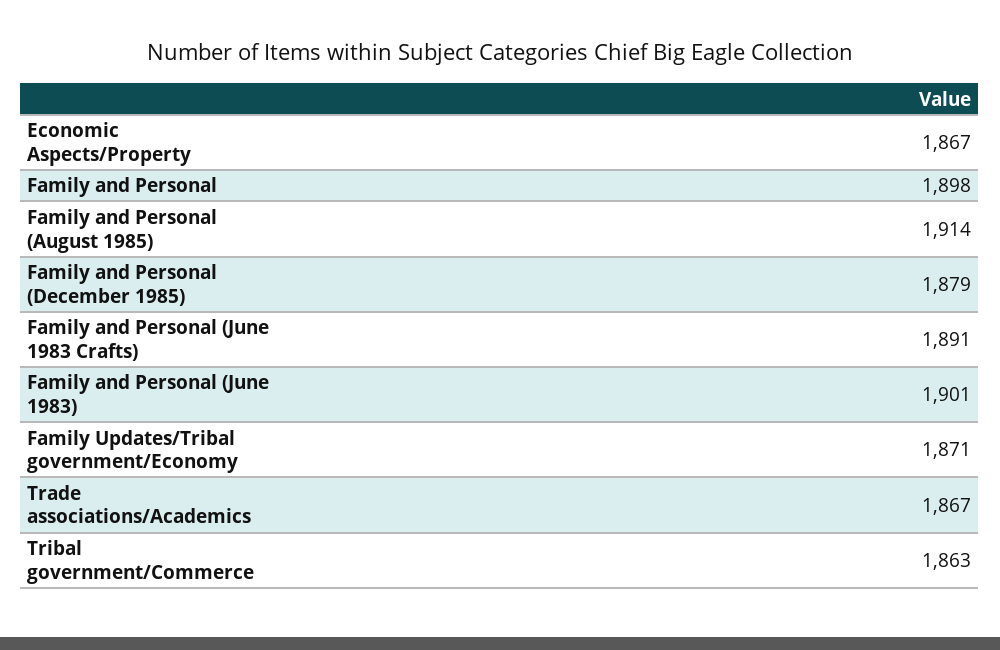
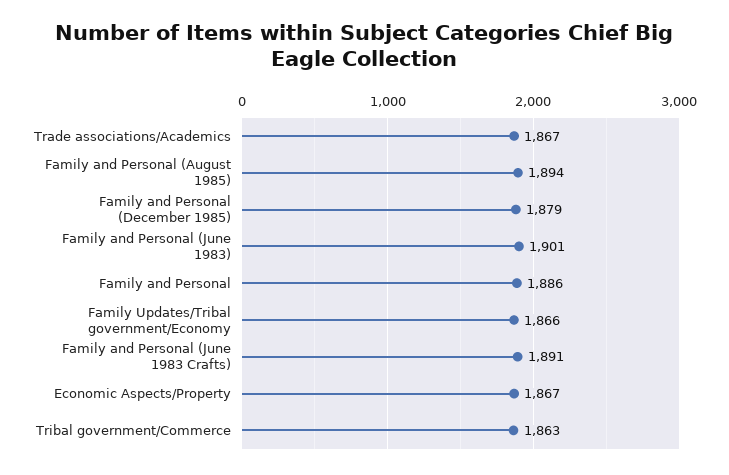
Family and Personal: 1898 -> 1886
Family and Personal (August 1985): 1914 -> 1894
Family Updates/Tribal government/Economy: 1871 -> 1866

